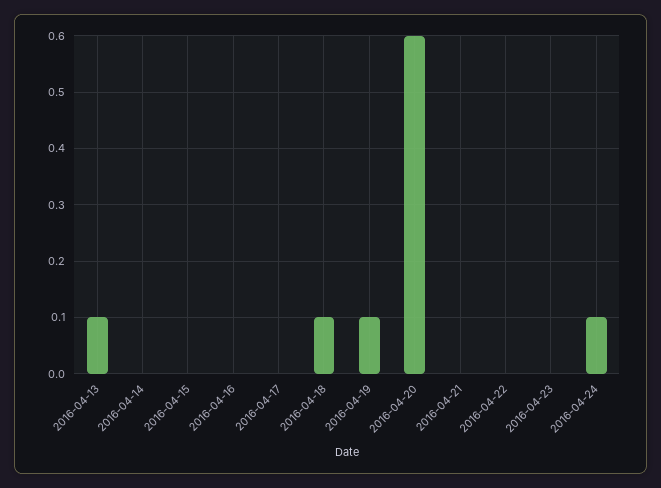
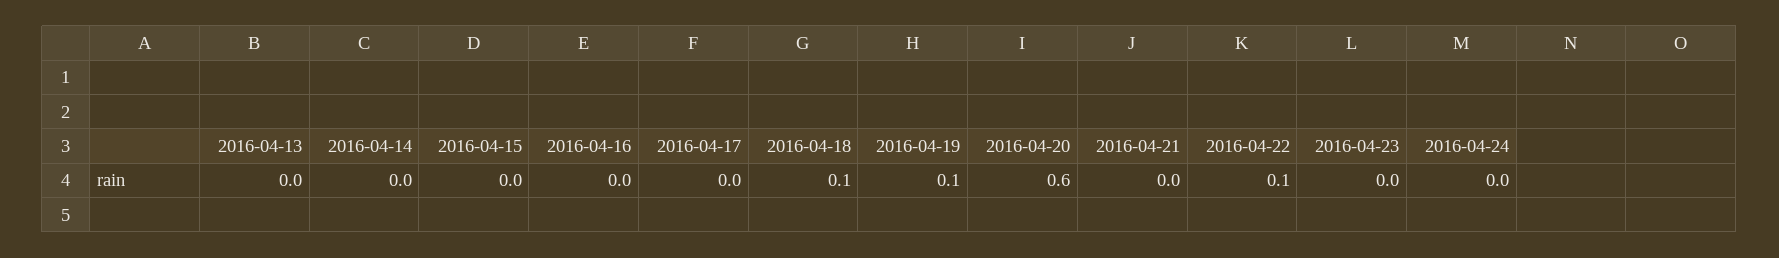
2016-04-13: 0.1 -> 0
2016-04-22: 0 -> 0.1
2016-04-24: 0.1 -> 0

